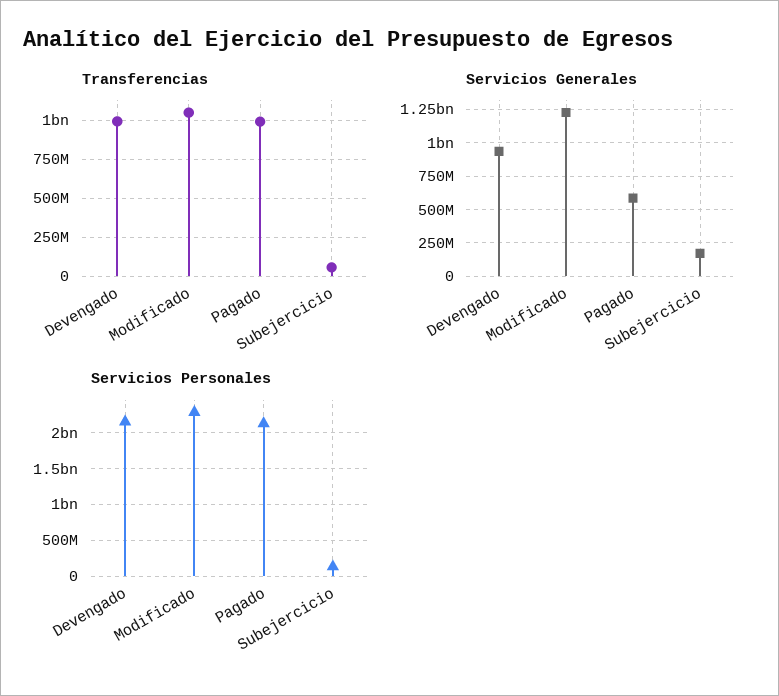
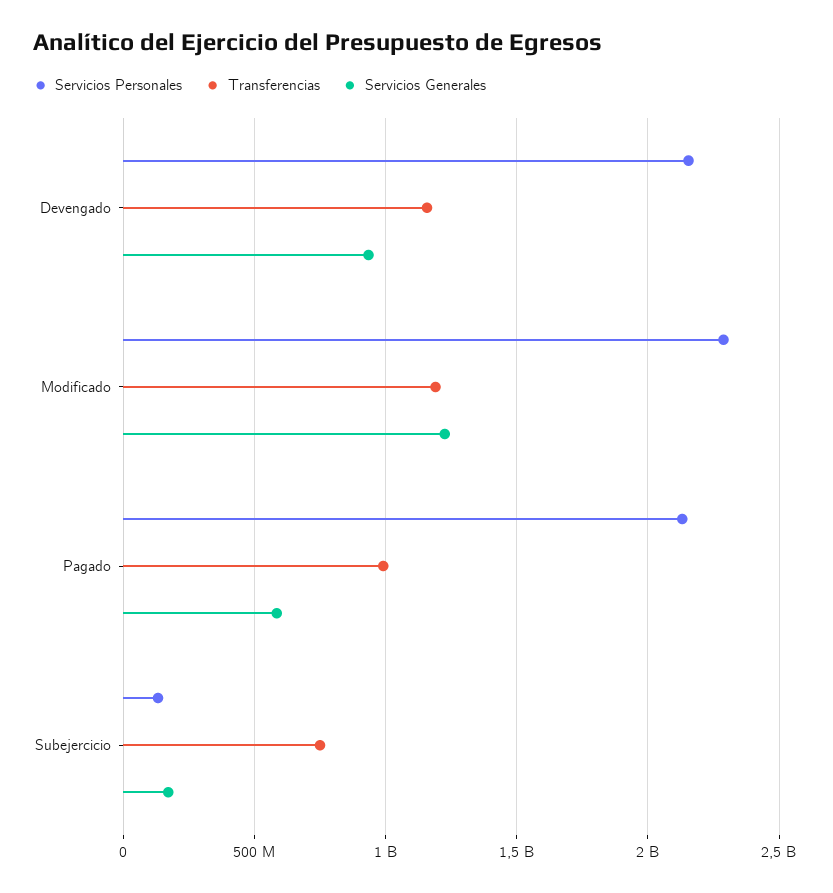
Transferencias, Devengado: 1000000000 -> 1150000000
Transferencias, Modificado: 1050000000 -> 1200000000
Transferencias, Subejercicio: 50000000 -> 750000000

